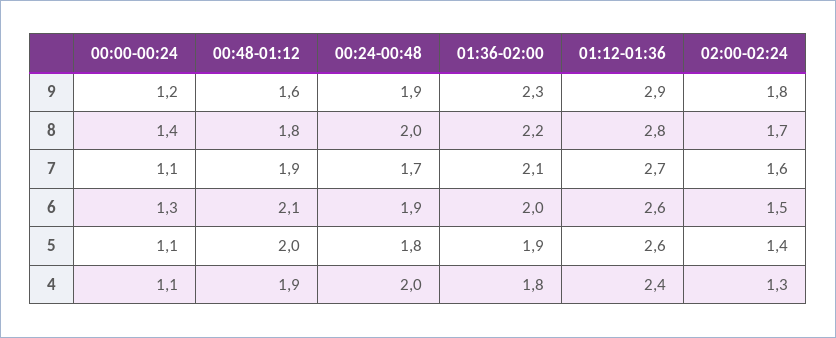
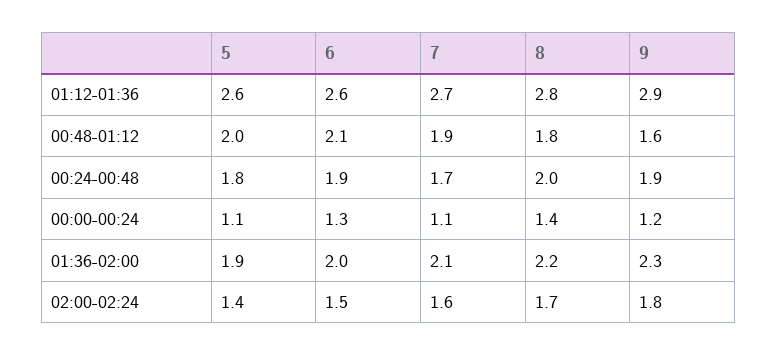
00:00-00:24, 4: 1.1 -> none
00:48-01:12, 4: 1.9 -> none
00:24-00:48, 4: 2 -> none
01:36-02:00, 4: 1.8 -> none
01:12-01:36, 4: 2.4 -> none
02:00-02:24, 4: 1.3 -> none

